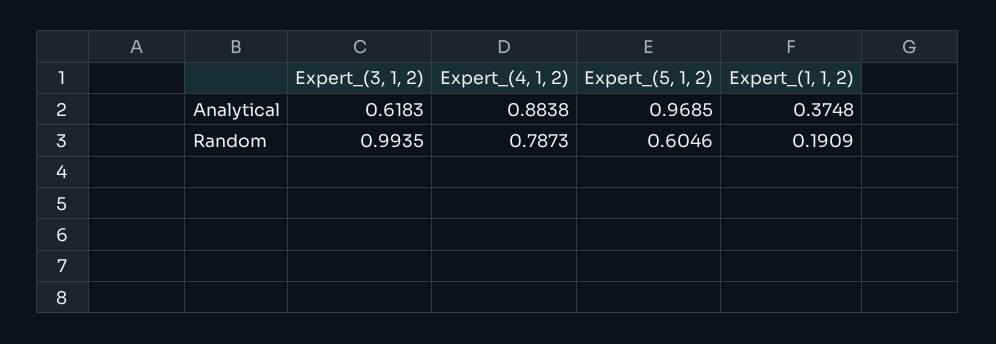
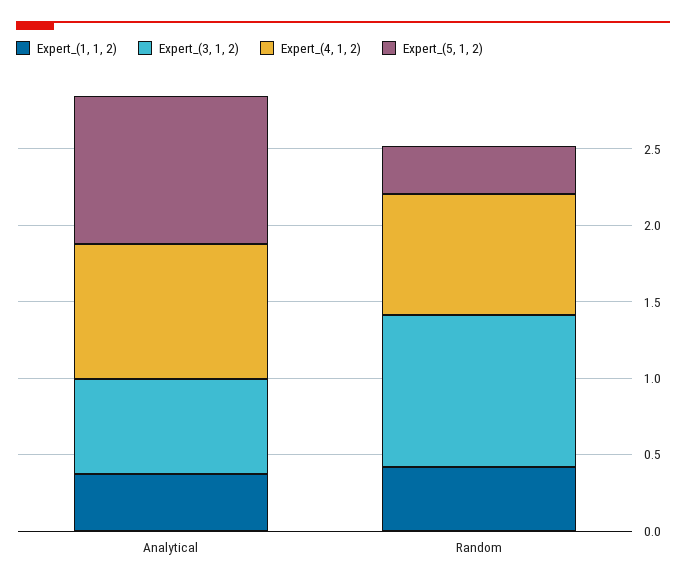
Expert_(5, 1, 2), Random: 0.6046 -> 0.3
Expert_(1, 1, 2), Random: 0.1909 -> 0.4

